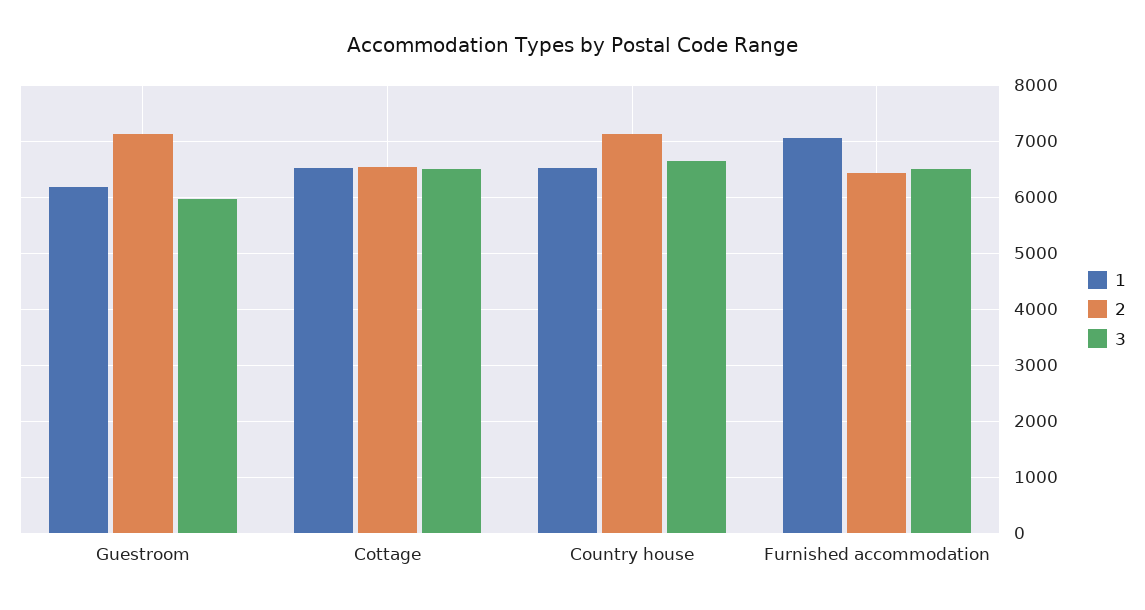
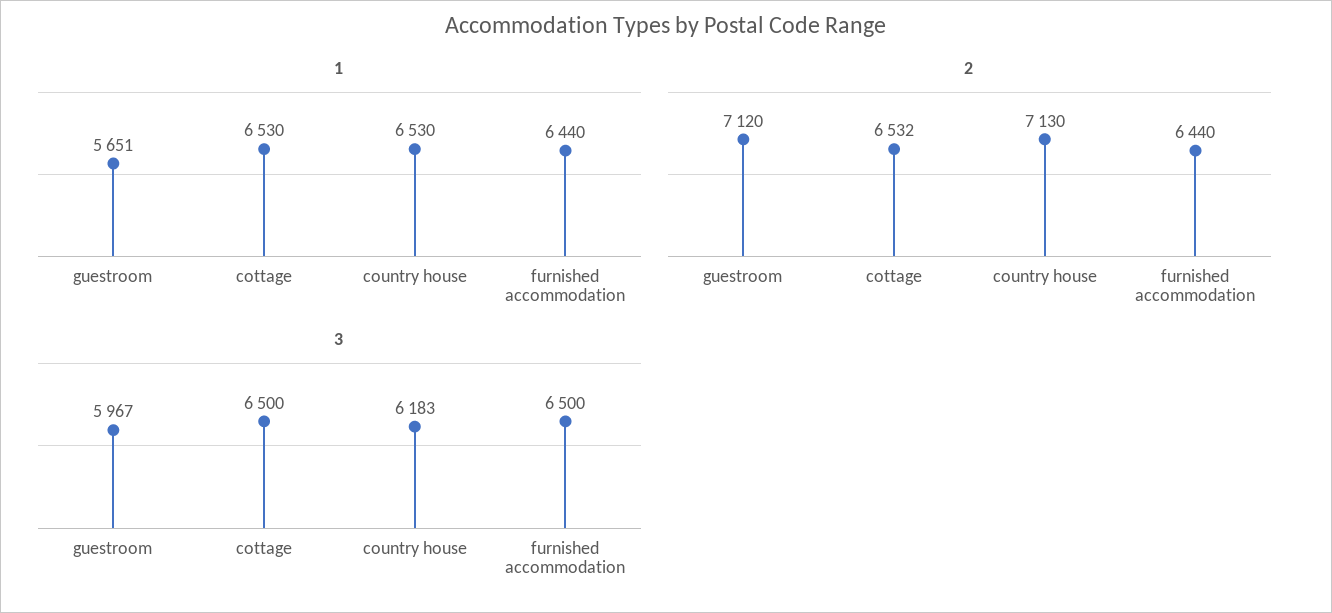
1, Guestroom: 6200 -> 5651
3, Country house: 6600 -> 6183
1, Furnished accommodation: 7000 -> 6440

